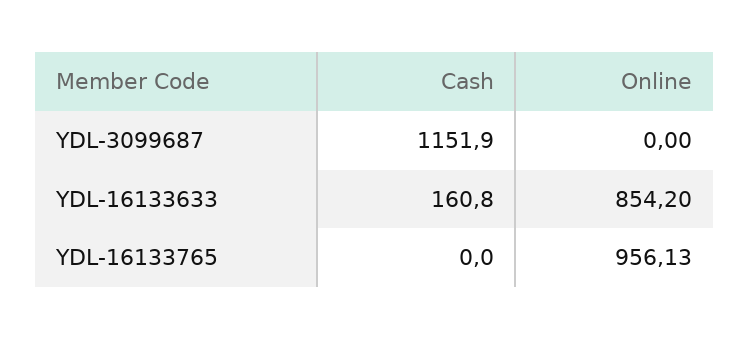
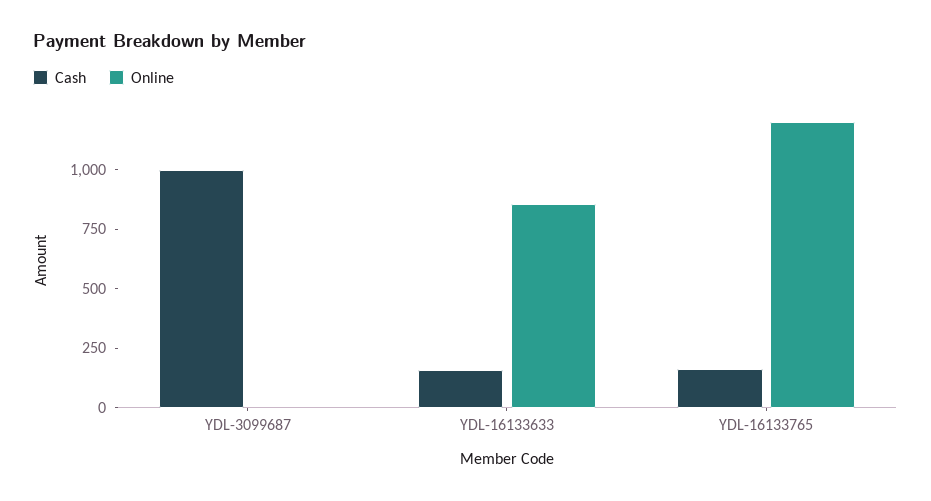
Cash, YDL-3099687: 1151.9 -> 1000
Cash, YDL-16133765: 0 -> 150
Online, YDL-16133765: 956.13 -> 1200

